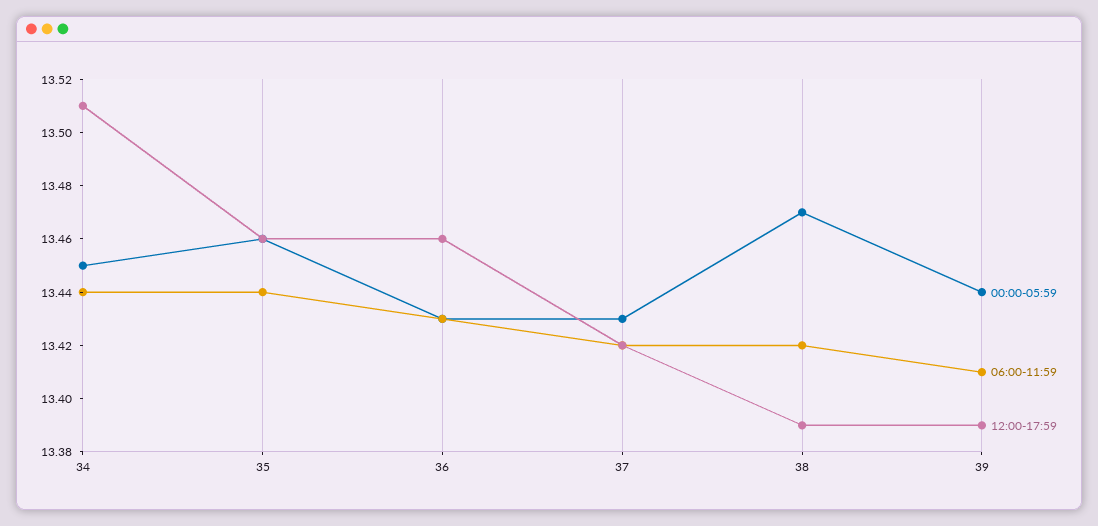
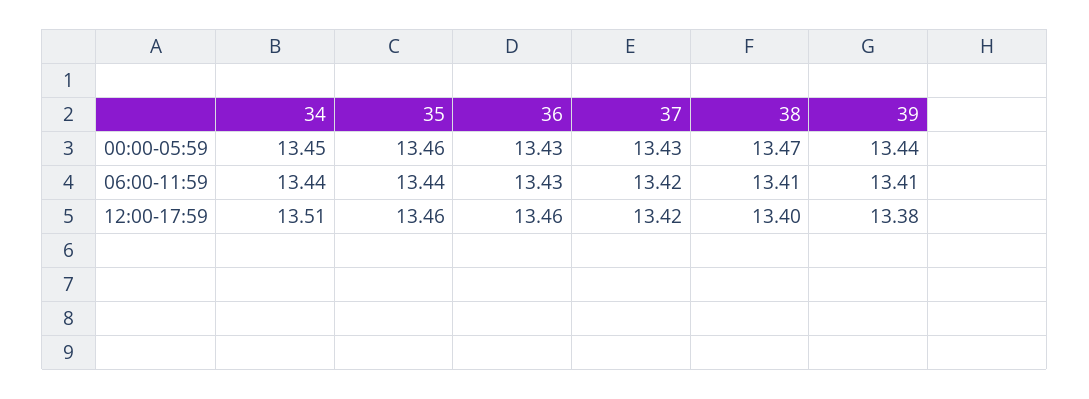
06:00-11:59, 38: 13.42 -> 13.41
12:00-17:59, 38: 13.39 -> 13.4
12:00-17:59, 39: 13.39 -> 13.38

